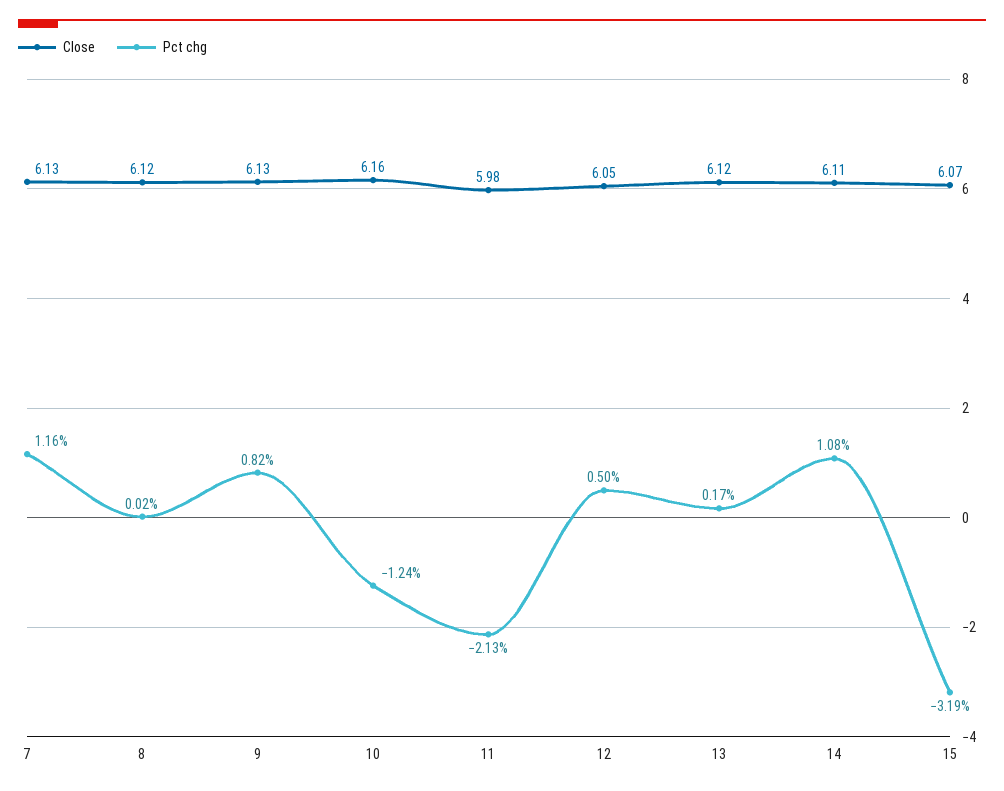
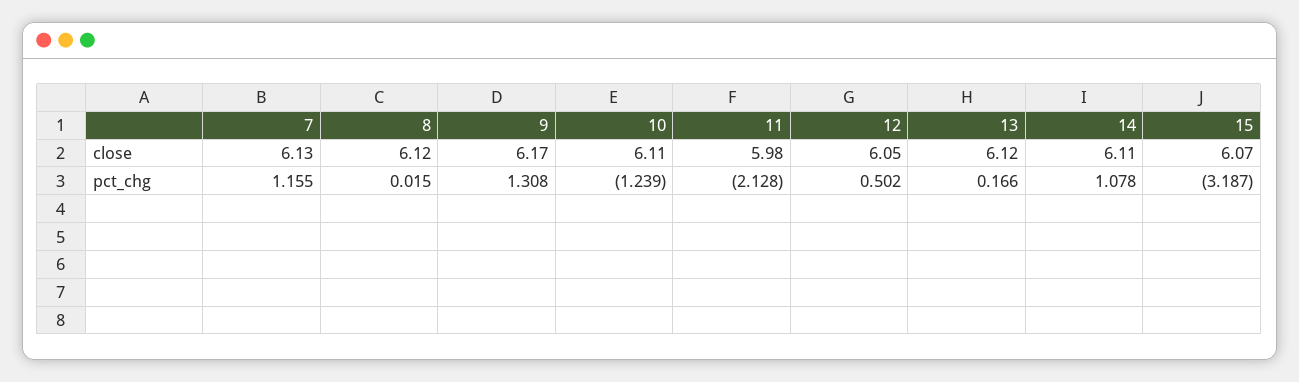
Close, 9: 6.13 -> 6.17
Pct chg, 9: 0.82 -> 1.308
Close, 10: 6.16 -> 6.11

